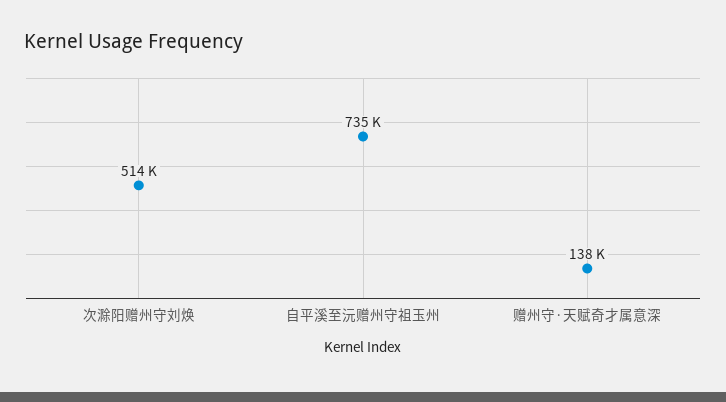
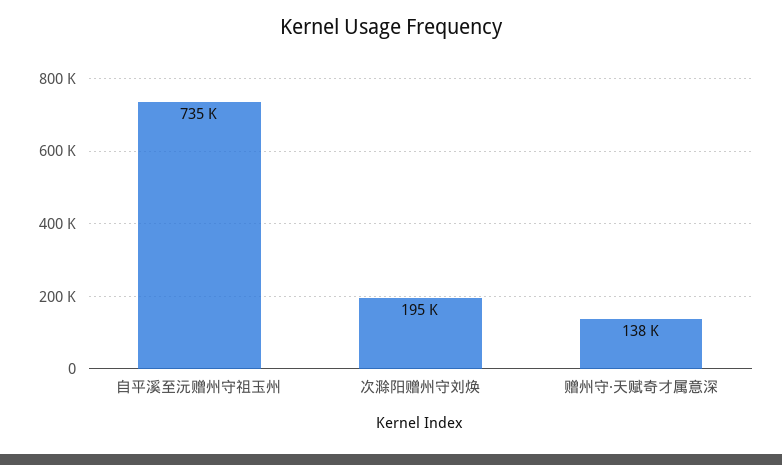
次滁阳赠州守刘焕: 514000 -> 195000

